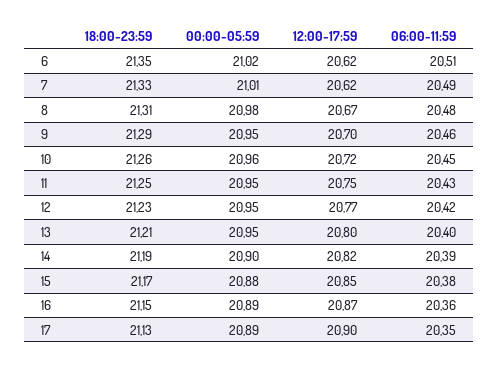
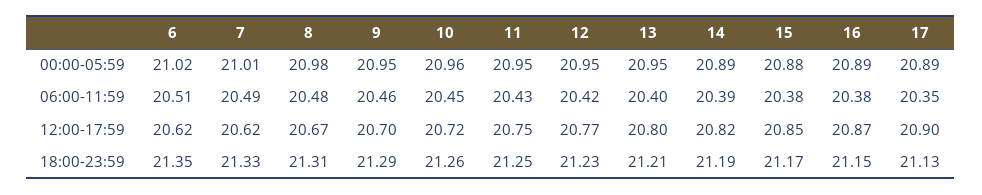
00:00-05:59, 14: 20.9 -> 20.89
06:00-11:59, 16: 20.36 -> 20.38

